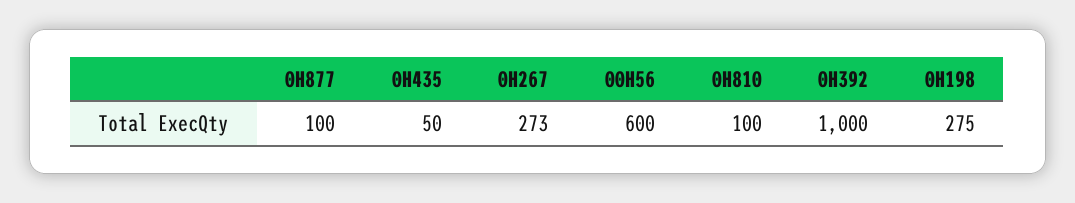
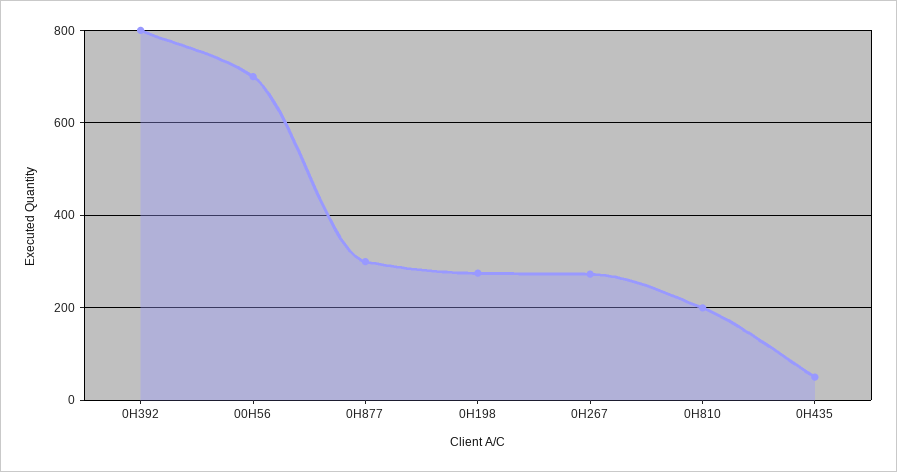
0H877: 100 -> 300
00H56: 600 -> 700
0H810: 100 -> 200
0H392: 1000 -> 800

